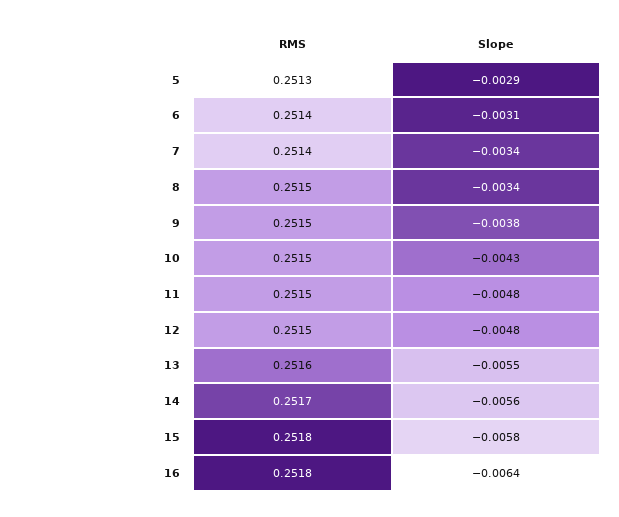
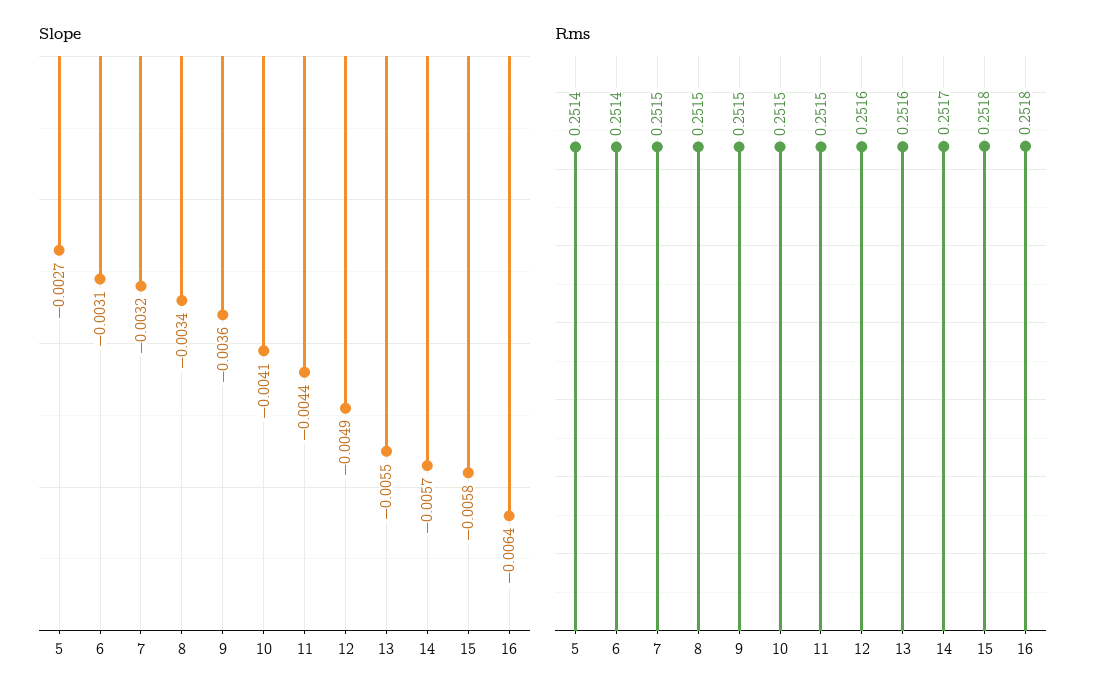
RMS, 5: 0.2513 -> 0.2514
Slope, 5: -0.0029 -> -0.0027
RMS, 7: 0.2514 -> 0.2515
Slope, 7: -0.0034 -> -0.0032
Slope, 9: -0.0038 -> -0.0036
Slope, 10: -0.0043 -> -0.0041
Slope, 11: -0.0048 -> -0.0044
RMS, 12: 0.2515 -> 0.2516
Slope, 12: -0.0048 -> -0.0049
Slope, 14: -0.0056 -> -0.0057

